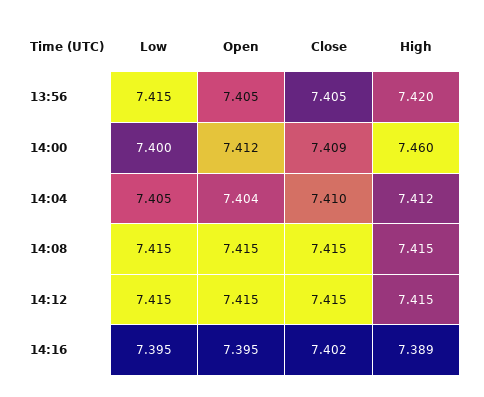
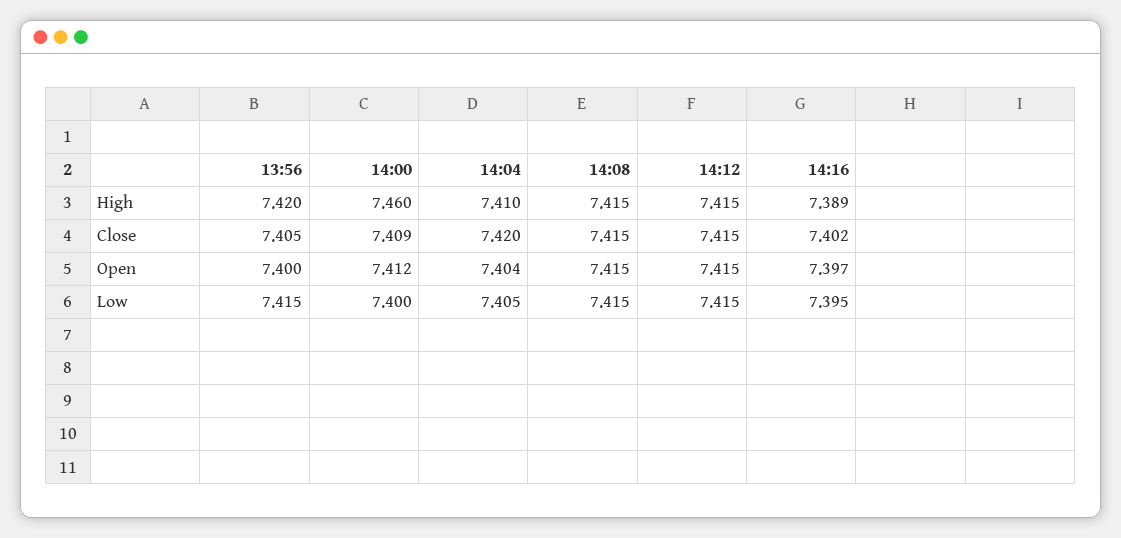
Open, 13:56: 7.405 -> 7.4
Close, 14:04: 7.41 -> 7.42
High, 14:04: 7.412 -> 7.41
Open, 14:16: 7.395 -> 7.397

